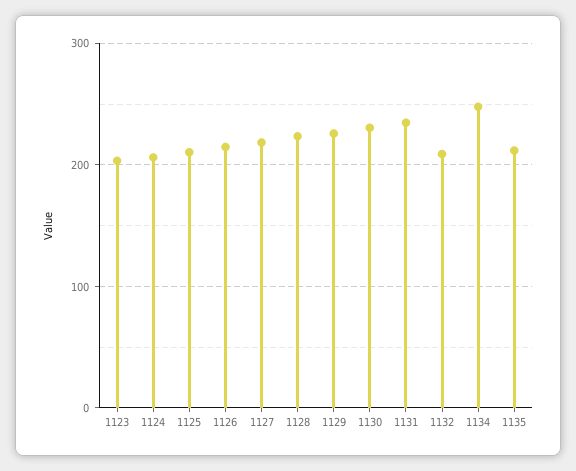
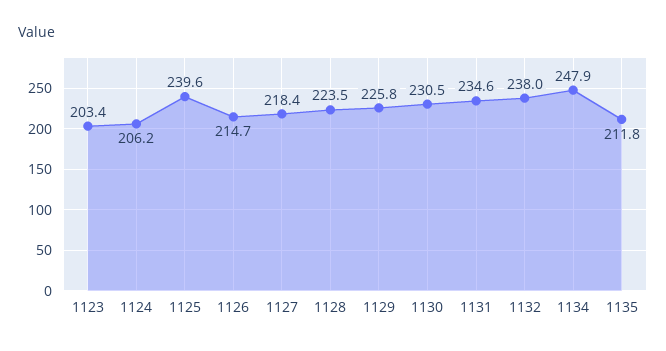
1125: 210 -> 239.6
1132: 210 -> 238

